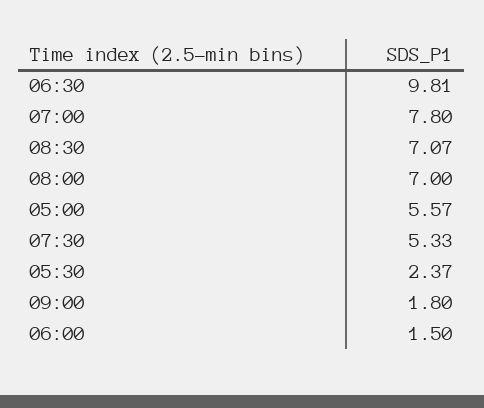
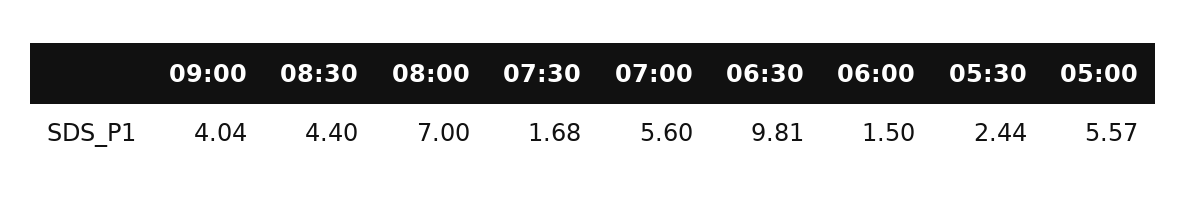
07:00: 7.8 -> 5.6
08:30: 7.07 -> 4.4
07:30: 5.33 -> 1.68
05:30: 2.37 -> 2.44
09:00: 1.8 -> 4.04

